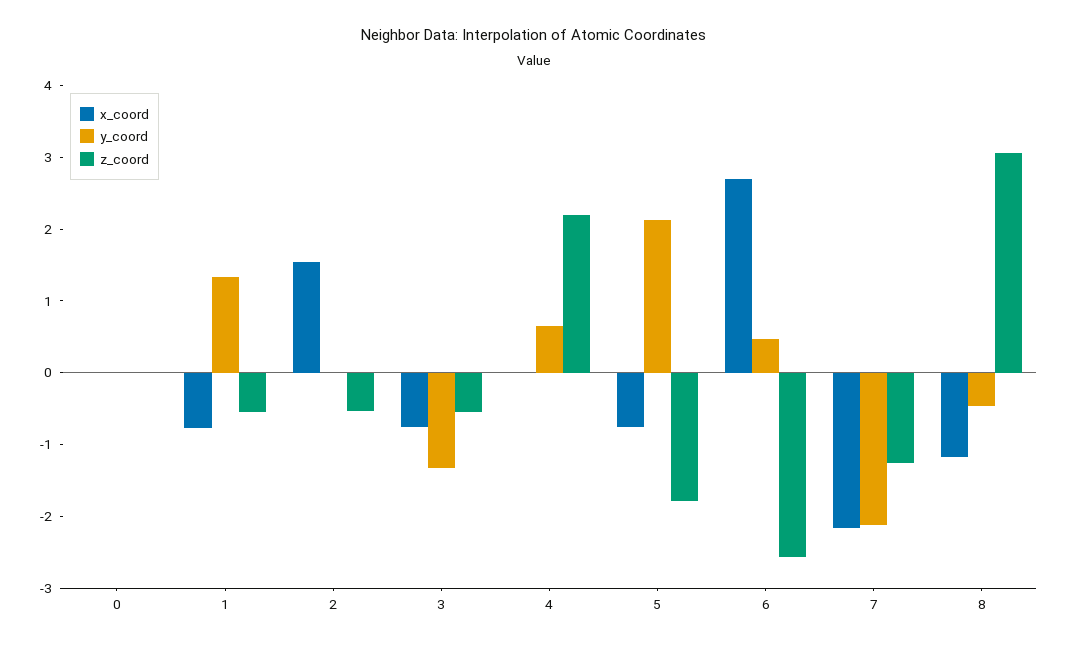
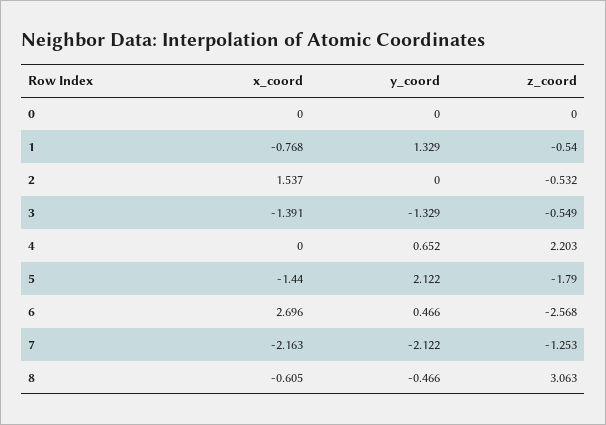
x_coord, 3: -0.8 -> -1.391
x_coord, 5: -0.8 -> -1.44
x_coord, 8: -1.2 -> -0.605

